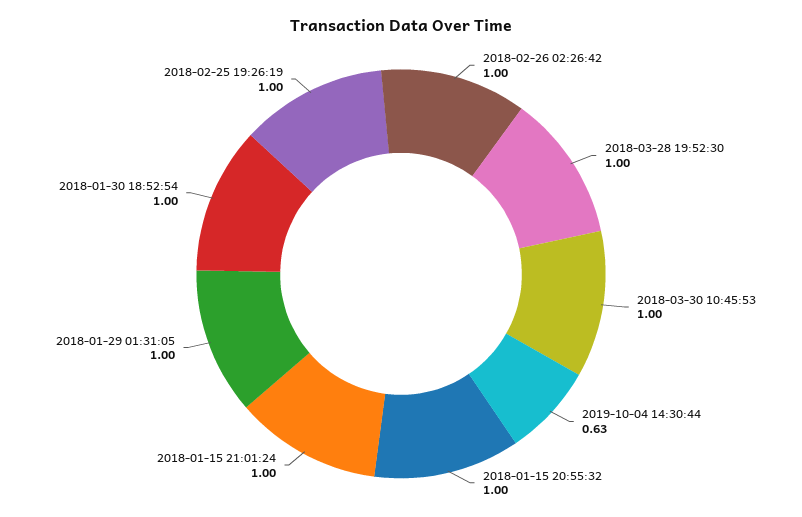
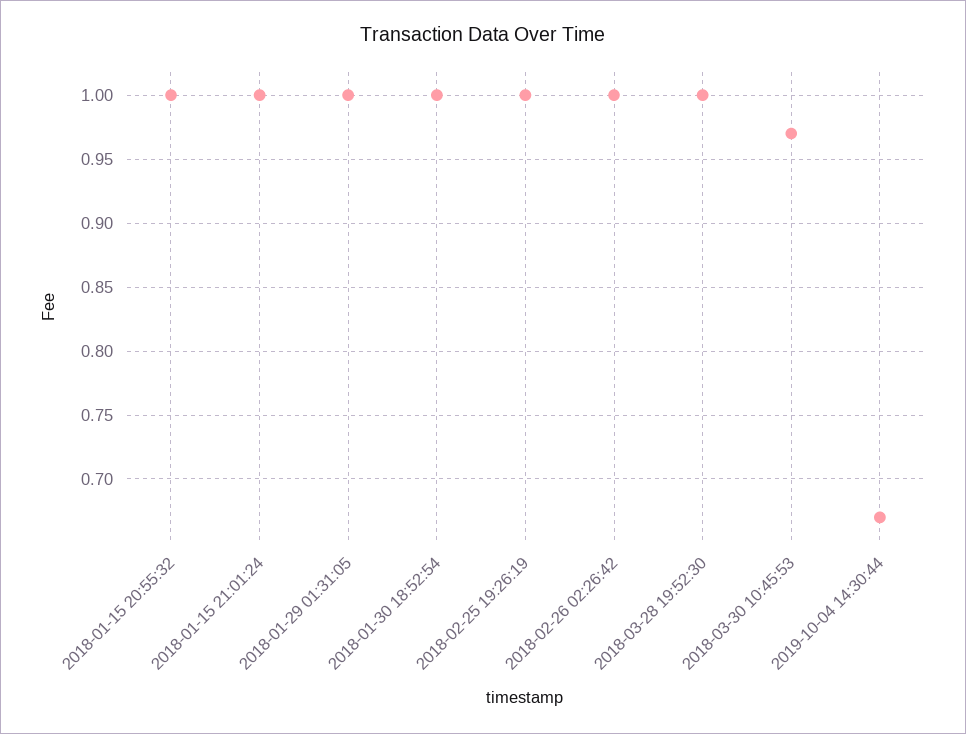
2018-03-30 10:45:53: 1 -> 0.97
2019-10-04 14:30:44: 0.63 -> 0.67

